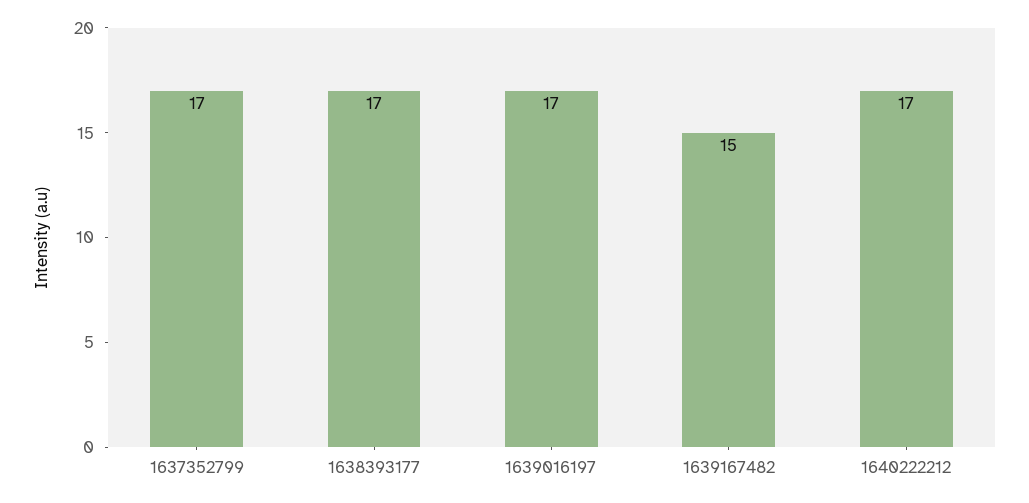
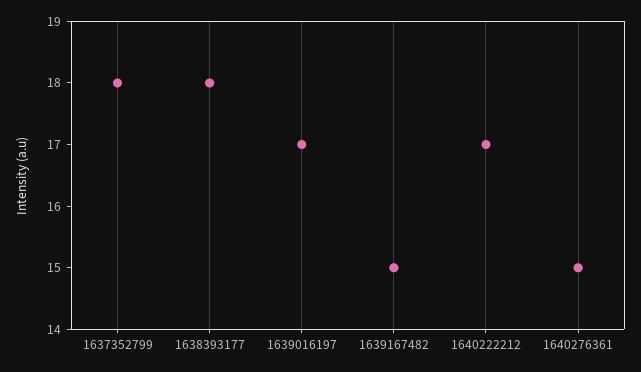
1637352799: 17 -> 18
1638393177: 17 -> 18
1640276361: none -> 15

